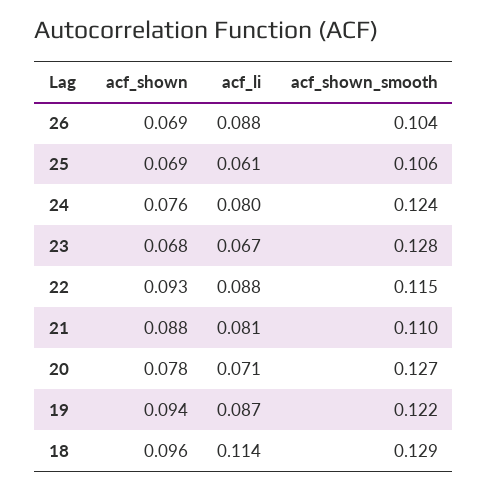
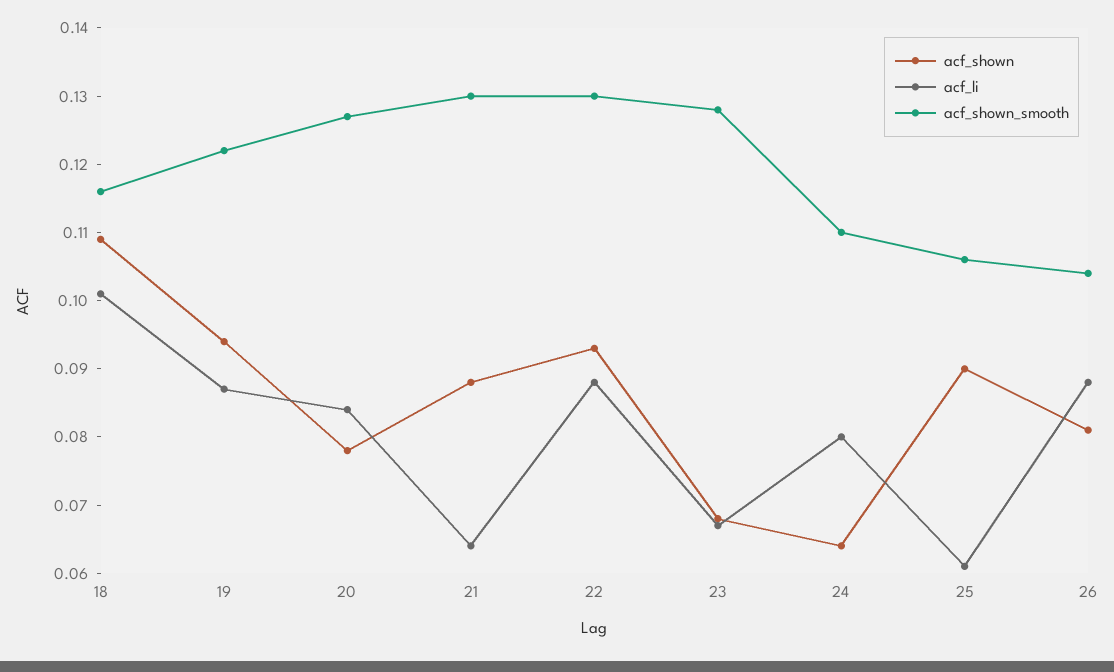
acf_shown, 26: 0.069 -> 0.08
acf_shown, 25: 0.069 -> 0.09
acf_shown, 24: 0.076 -> 0.065
acf_shown_smooth, 24: 0.124 -> 0.11
acf_shown_smooth, 22: 0.115 -> 0.13
acf_li, 21: 0.081 -> 0.065
acf_shown_smooth, 21: 0.11 -> 0.13
acf_li, 20: 0.071 -> 0.085
acf_shown, 18: 0.096 -> 0.11
acf_li, 18: 0.114 -> 0.1
acf_shown_smooth, 18: 0.129 -> 0.115

